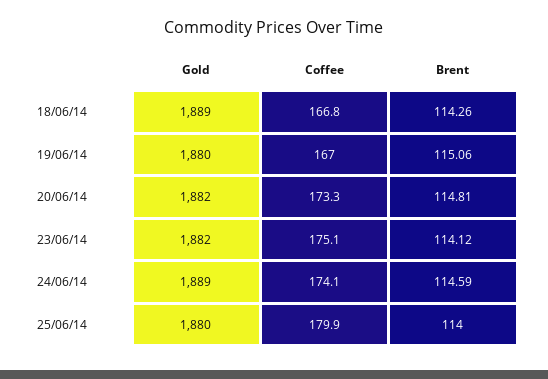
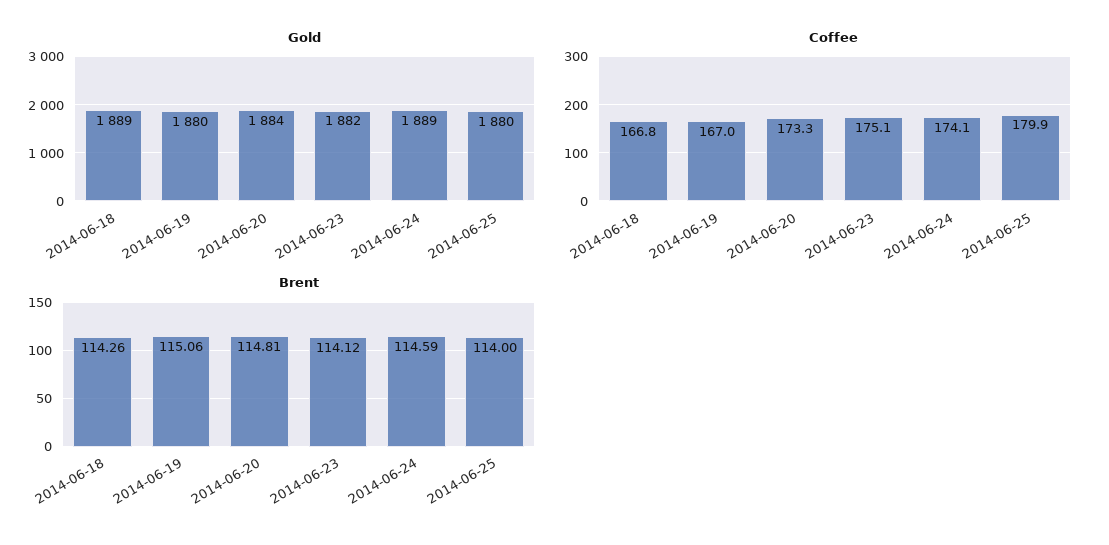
Gold, 20/06/14: 1882 -> 1884

